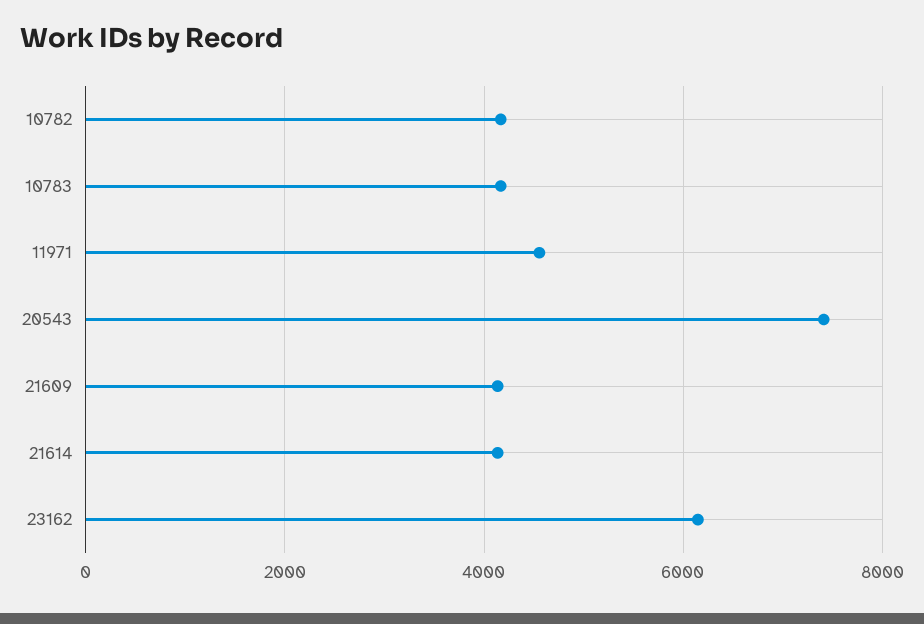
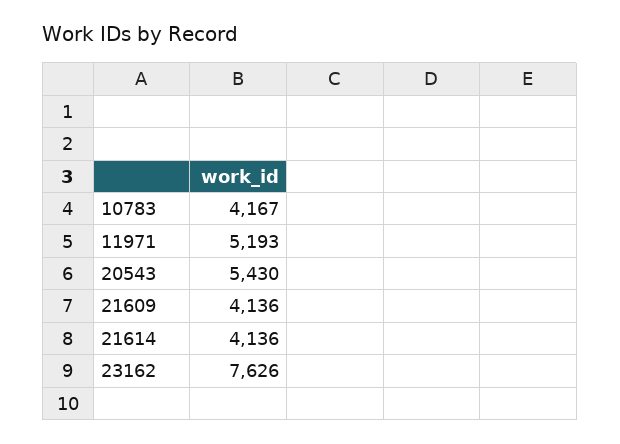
10782: 4200 -> none
11971: 4600 -> 5193
20543: 7400 -> 5430
23162: 6200 -> 7626

